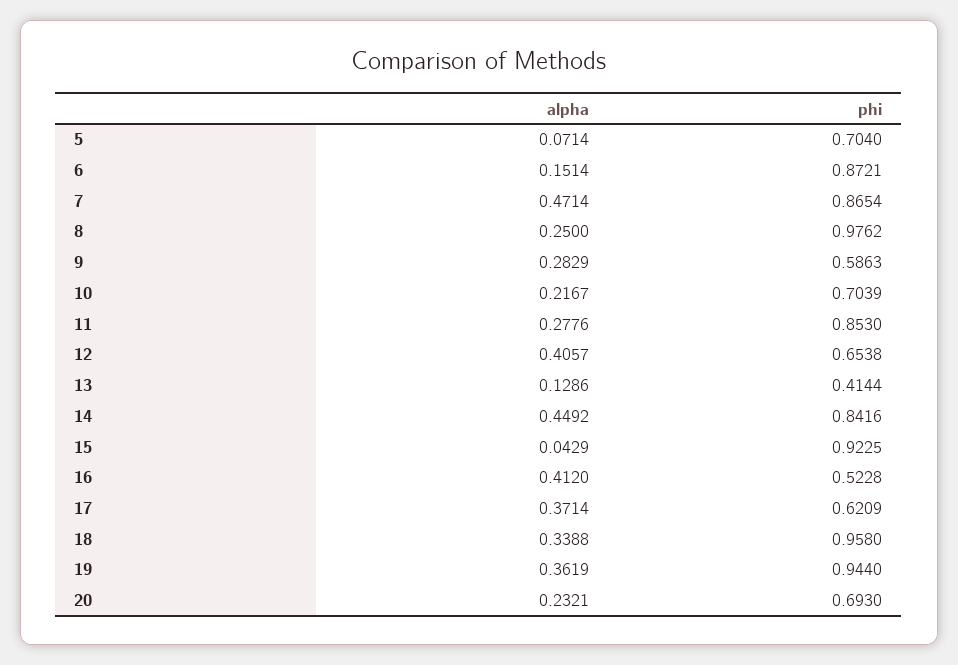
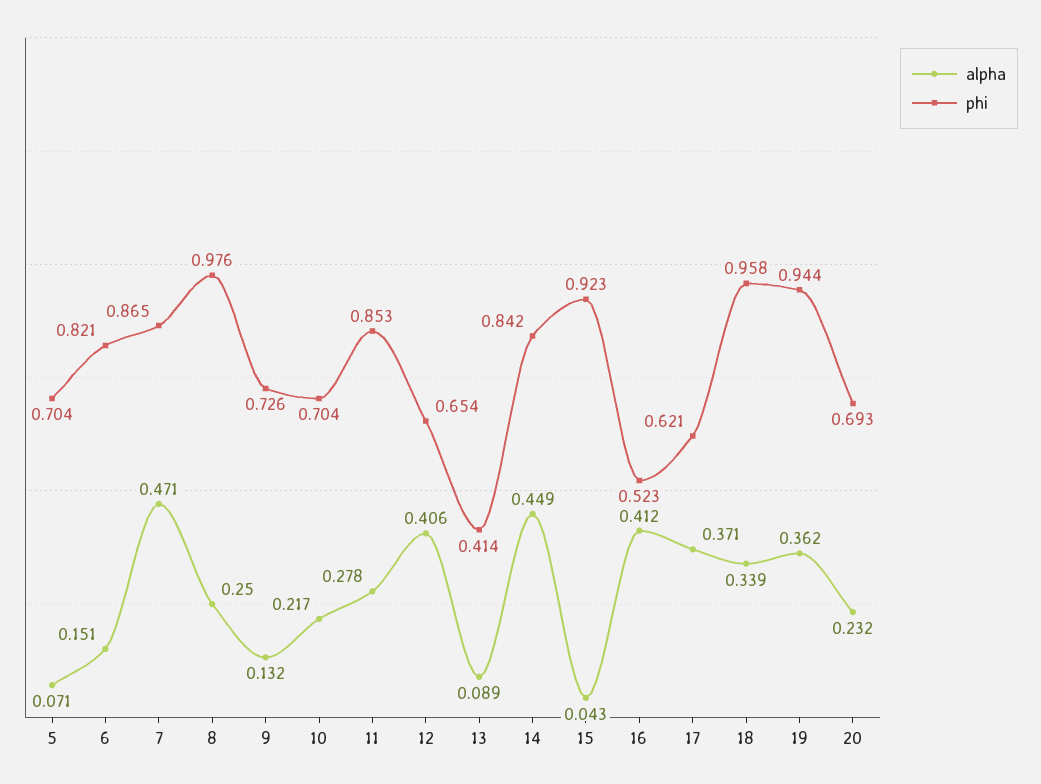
phi, 6: 0.8721 -> 0.821
alpha, 9: 0.2829 -> 0.132
phi, 9: 0.5863 -> 0.726
alpha, 13: 0.1286 -> 0.089

